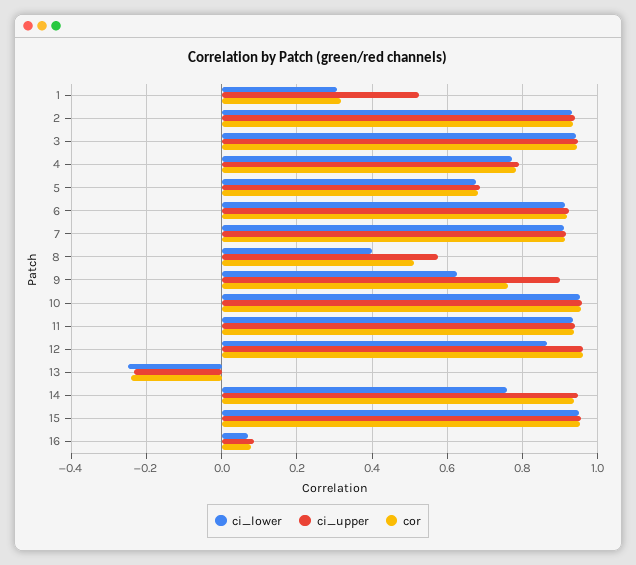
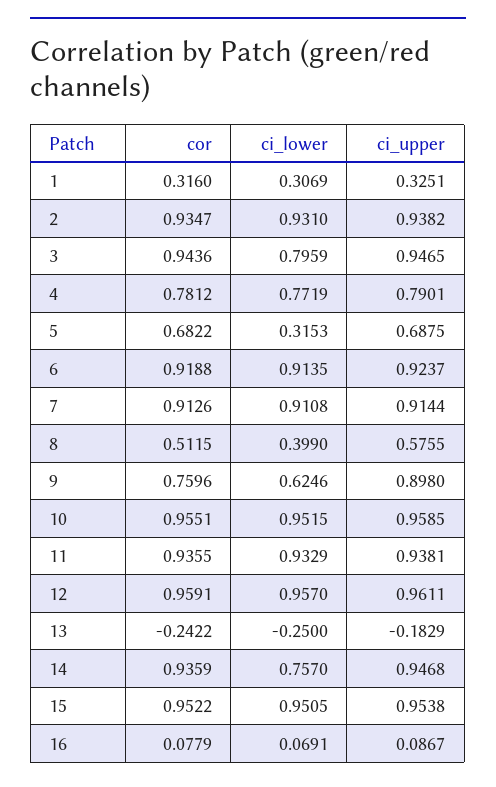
ci_upper, 1: 0.52 -> 0.3251
ci_lower, 3: 0.94 -> 0.7959
ci_lower, 5: 0.68 -> 0.3153
ci_lower, 12: 0.86 -> 0.957
ci_upper, 13: -0.24 -> -0.1829

